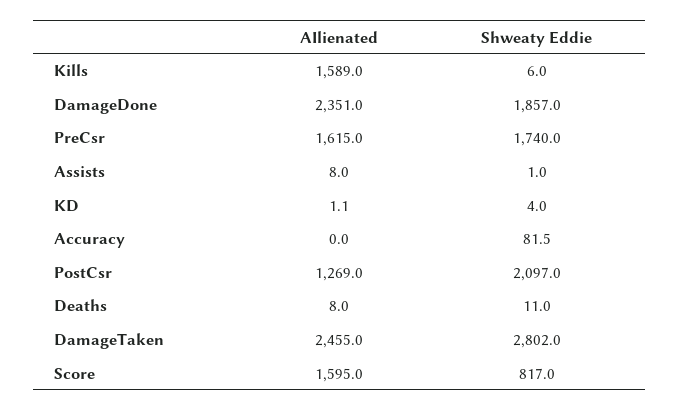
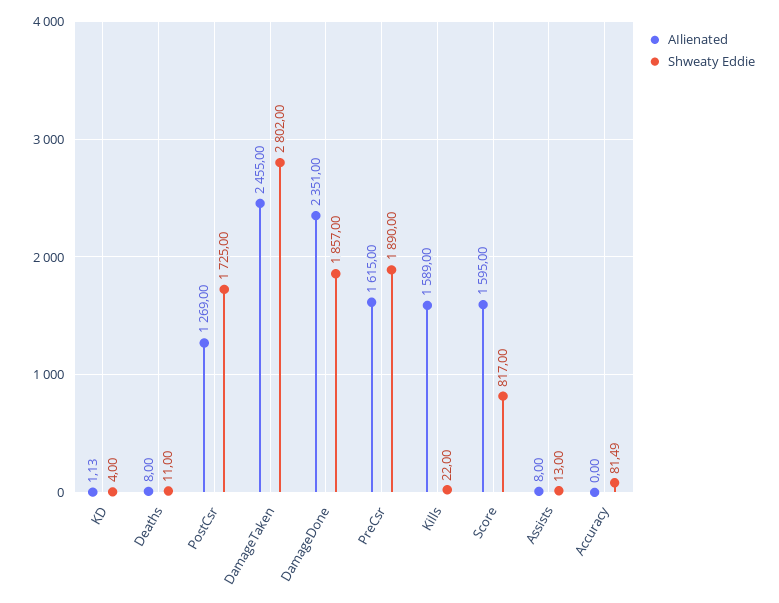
Shweaty Eddie, Kills: 6 -> 22
Shweaty Eddie, PreCsr: 1740 -> 1890
Shweaty Eddie, Assists: 1 -> 13
Shweaty Eddie, PostCsr: 2097 -> 1725

